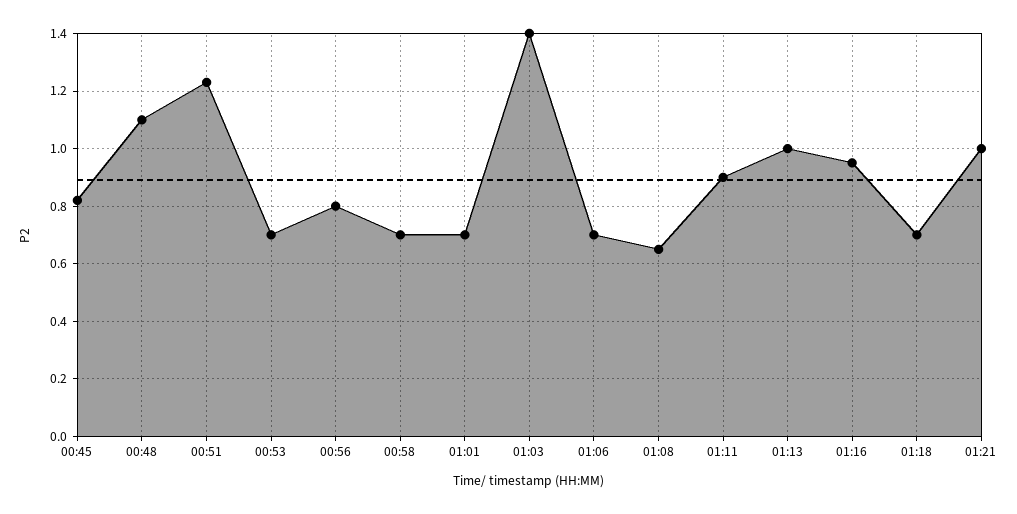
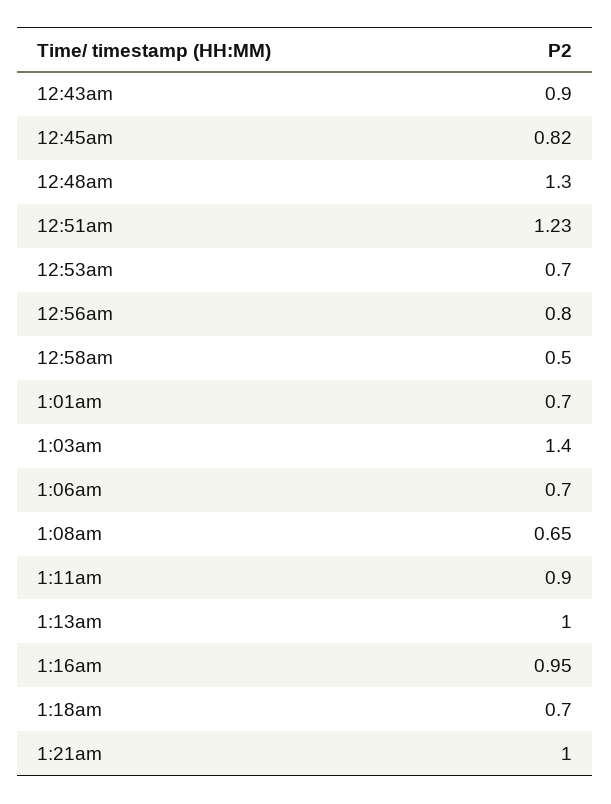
00:48: 1.1 -> 1.3
00:58: 0.7 -> 0.5
12:43am: none -> 0.9

